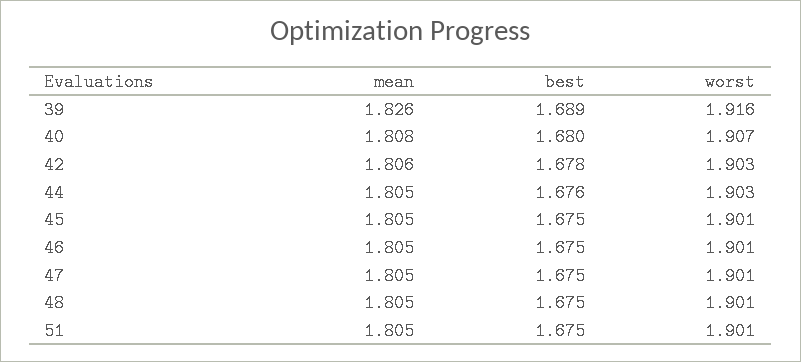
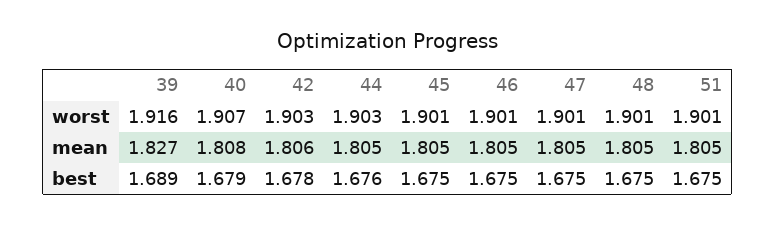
mean, 39: 1.826 -> 1.827
best, 40: 1.68 -> 1.679

